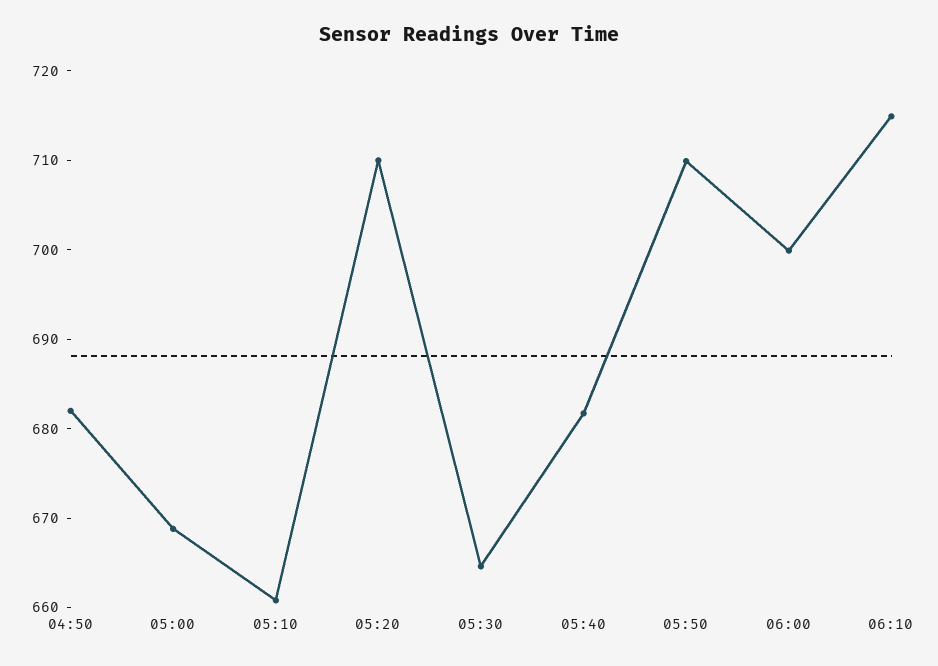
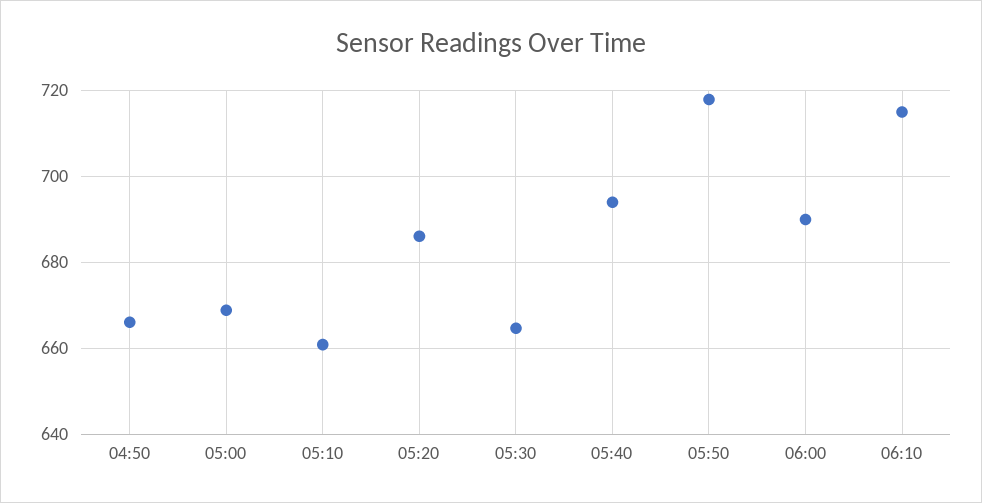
04:50: 682 -> 666
05:20: 710 -> 686
05:40: 682 -> 694
05:50: 710 -> 718
06:00: 700 -> 690

